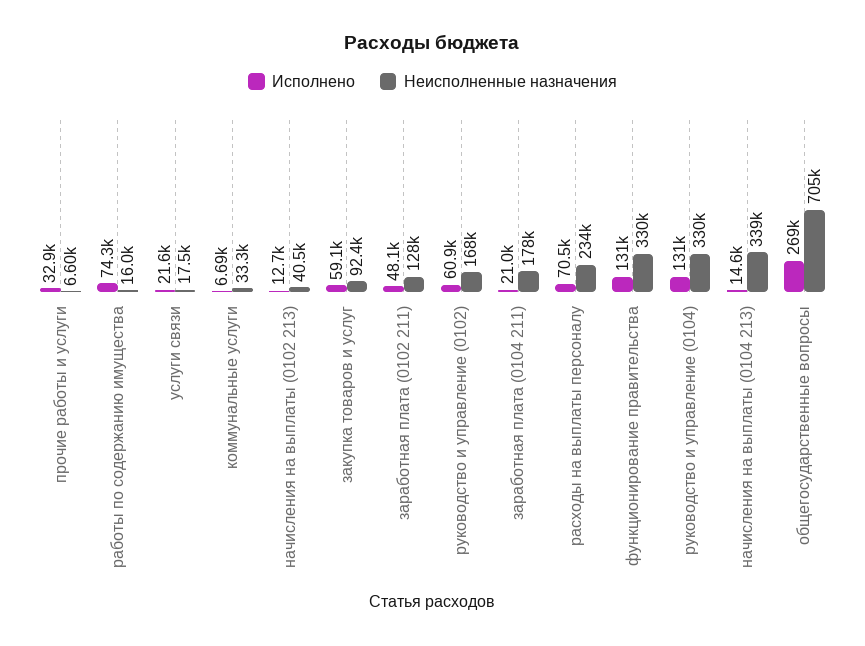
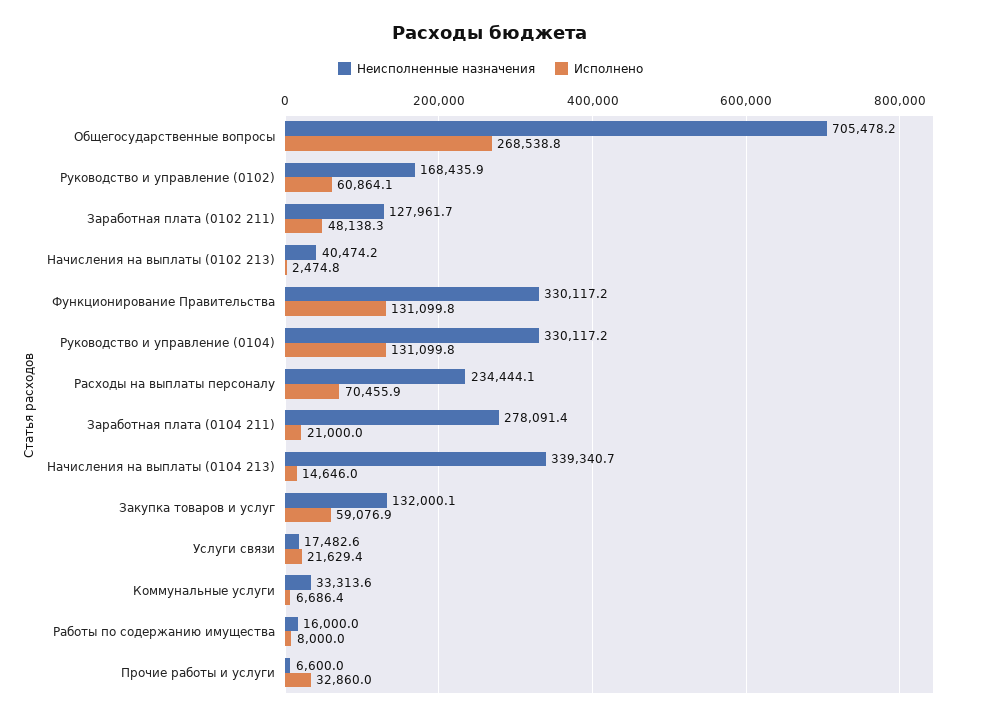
Исполнено, работы по содержанию имущества: 74300 -> 8000
Исполнено, начисления на выплаты (0102 213): 12700 -> 2474.8
Неисполненные назначения, закупка товаров и услуг: 92400 -> 132000.1
Неисполненные назначения, заработная плата (0104 211): 178000 -> 278091.4

